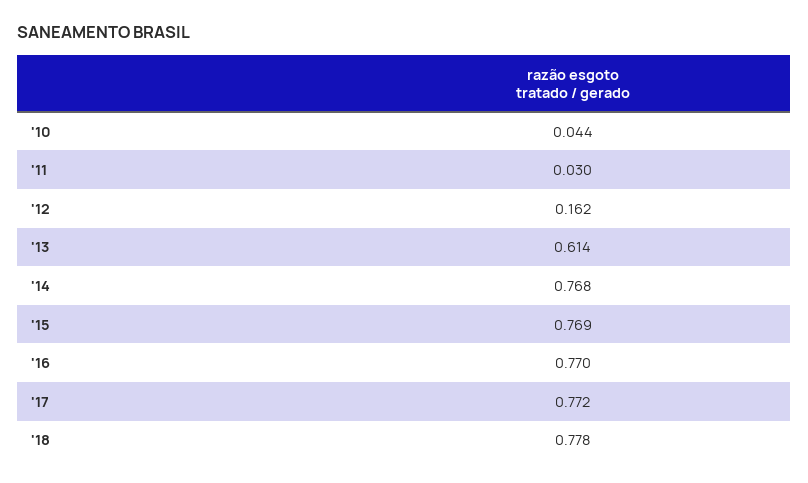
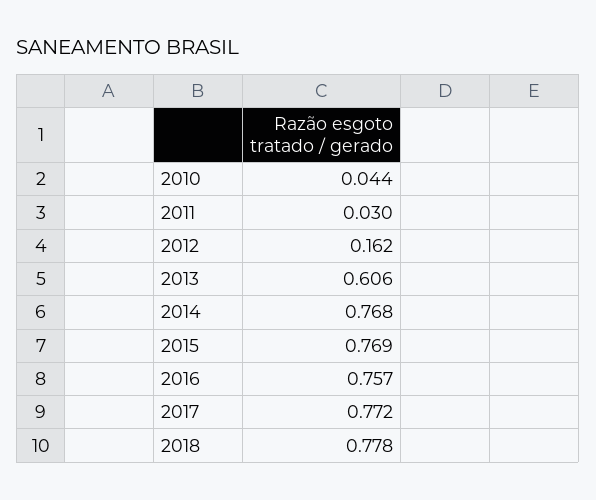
'13: 0.614 -> 0.606
'16: 0.77 -> 0.757

